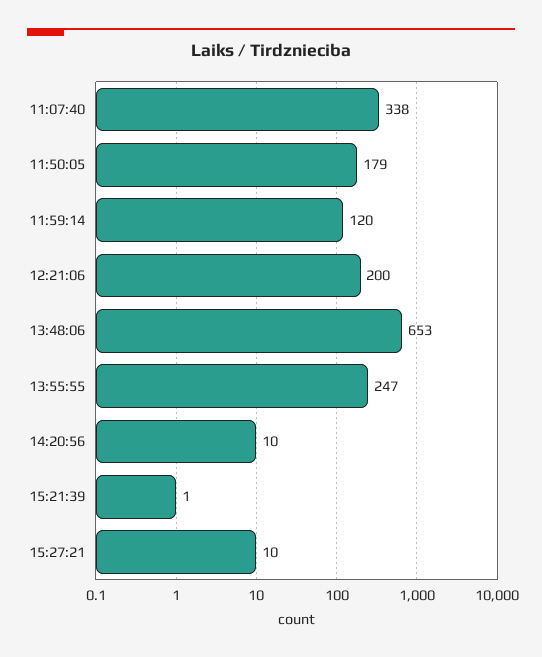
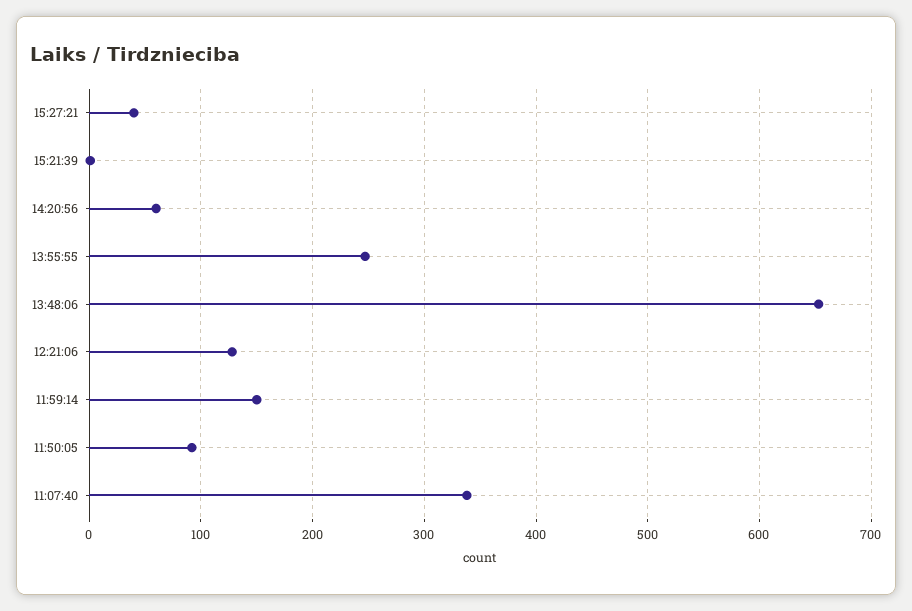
11:50:05: 179 -> 90
11:59:14: 120 -> 150
12:21:06: 200 -> 130
14:20:56: 10 -> 60
15:27:21: 10 -> 40

